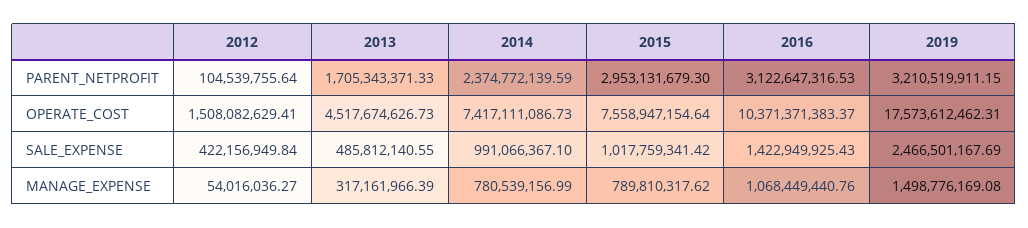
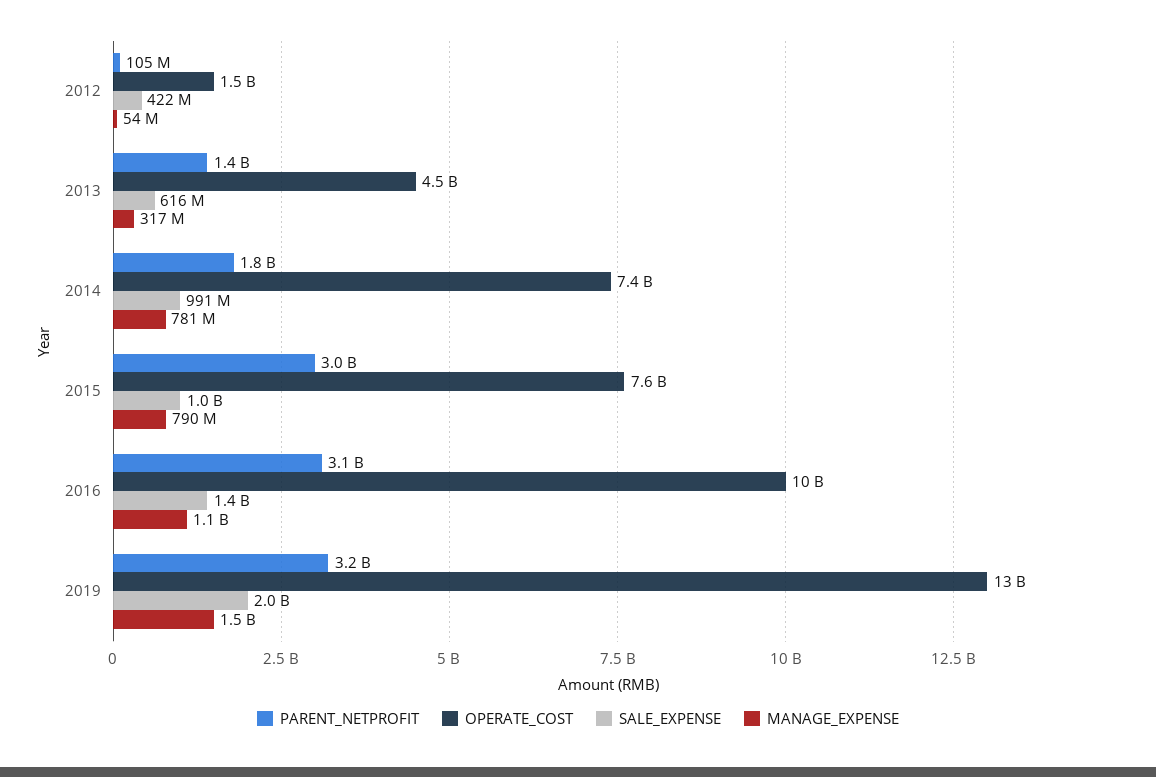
PARENT_NETPROFIT, 2013: 1705343371.33 -> 1400000000
PARENT_NETPROFIT, 2014: 2374772139.59 -> 1800000000
OPERATE_COST, 2019: 17573612462.31 -> 13000000000
SALE_EXPENSE, 2013: 485812140.55 -> 616000000
SALE_EXPENSE, 2019: 2466501167.69 -> 2000000000

